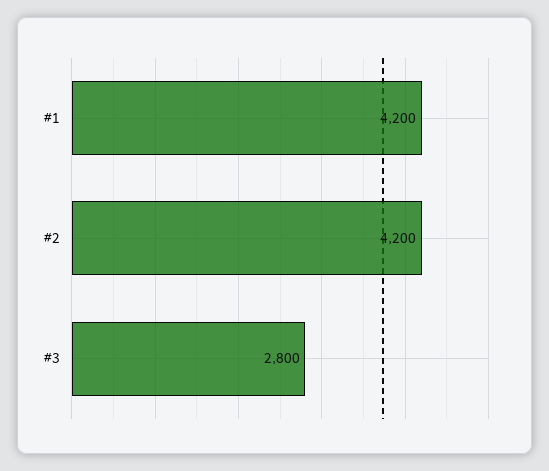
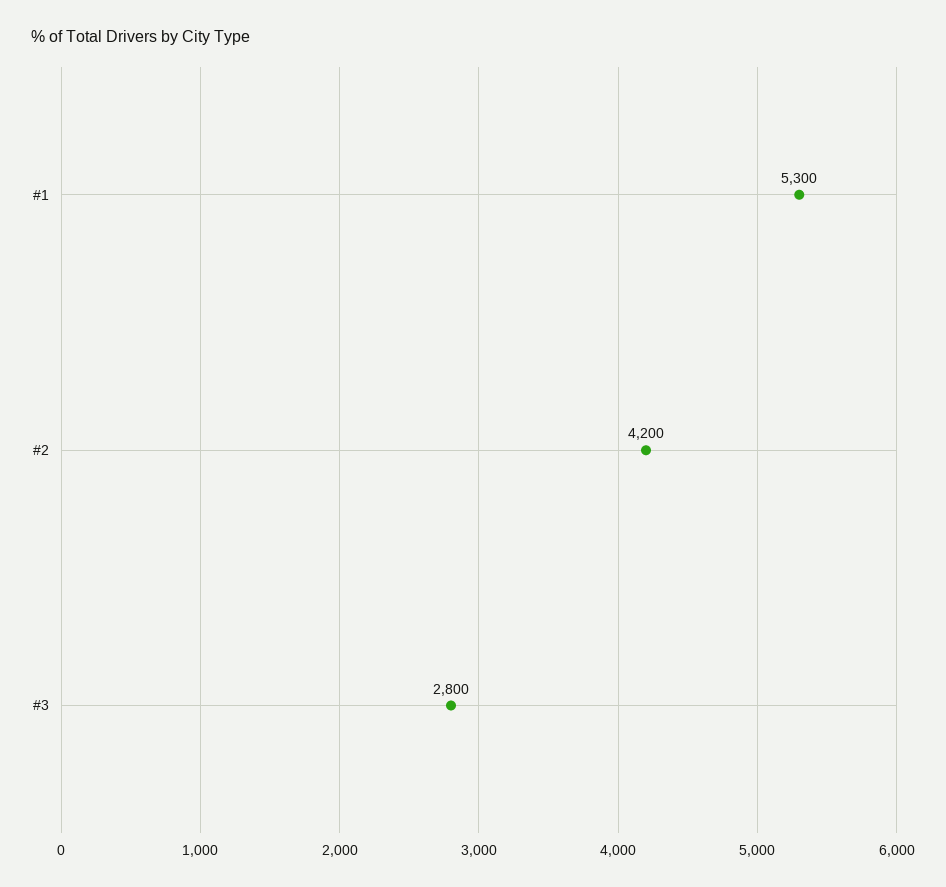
#1: 4200 -> 5300

